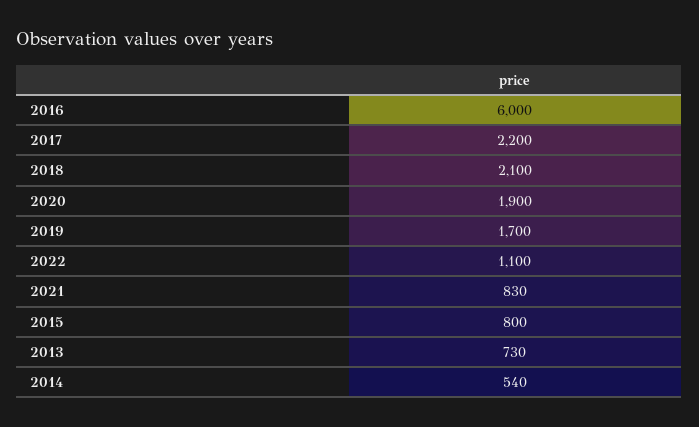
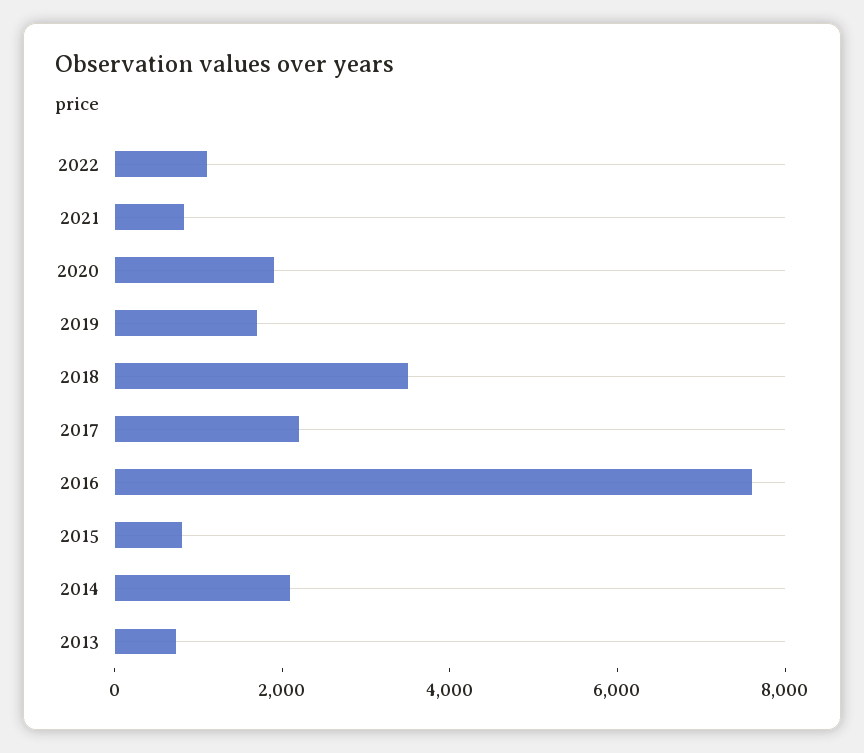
2016: 6000 -> 7500
2018: 2100 -> 3500
2014: 540 -> 2000

